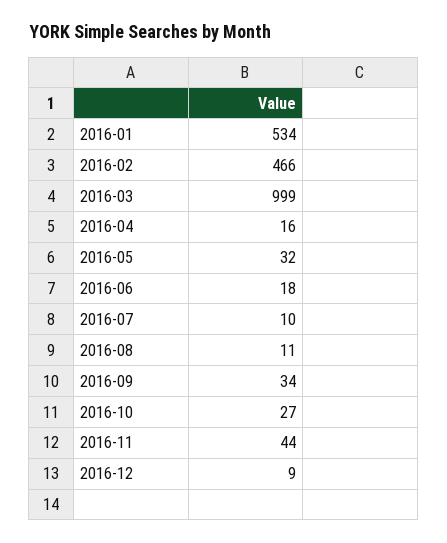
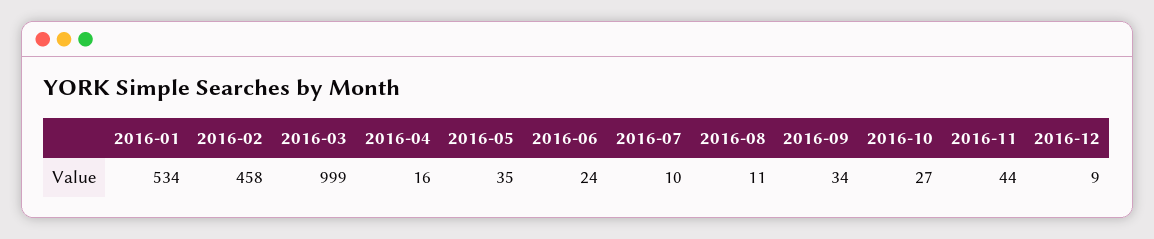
2016-02: 466 -> 458
2016-05: 32 -> 35
2016-06: 18 -> 24

